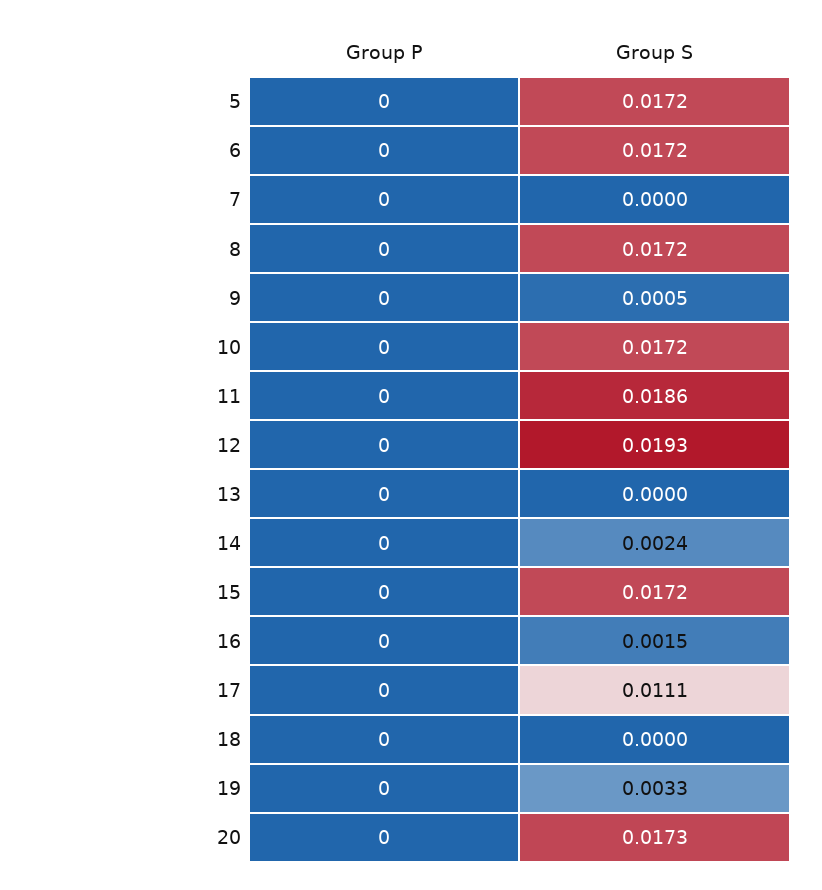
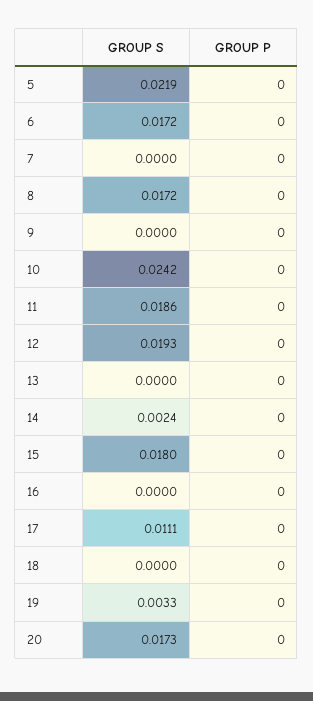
Group S, 5: 0.0172 -> 0.0219
Group S, 9: 0.0005 -> 0
Group S, 10: 0.0172 -> 0.0242
Group S, 15: 0.0172 -> 0.018
Group S, 16: 0.0015 -> 0

